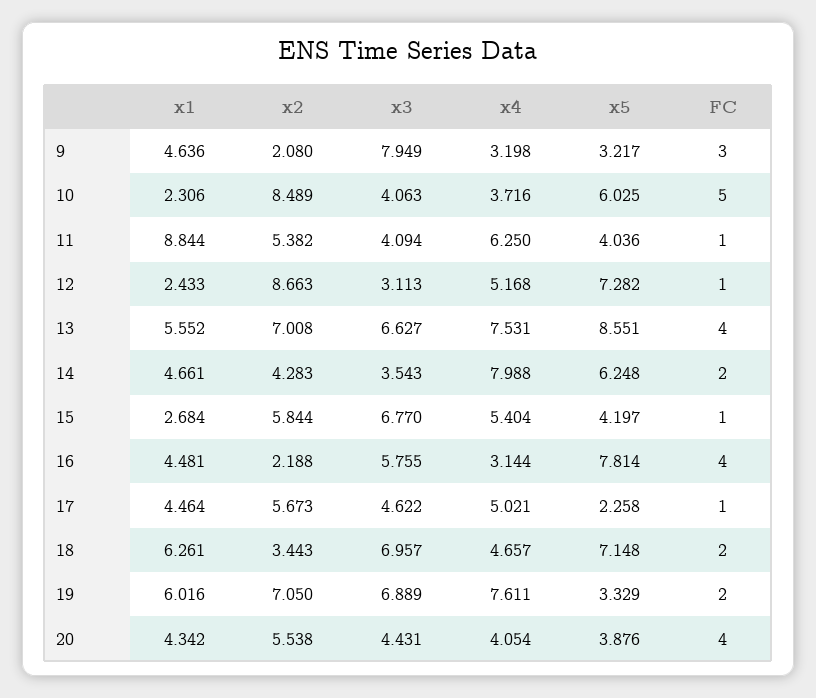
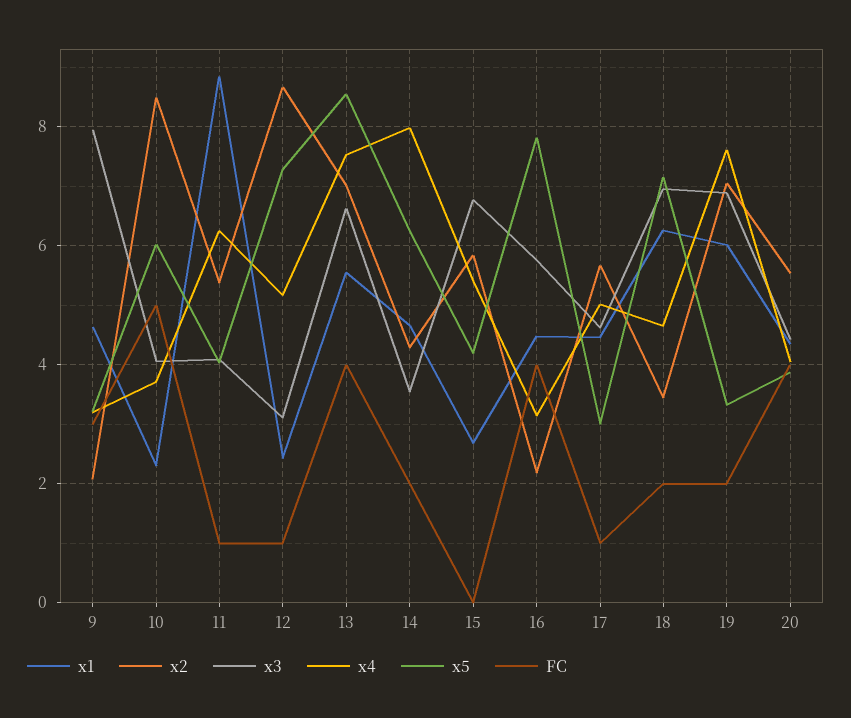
FC, 15: 1 -> 0
x5, 17: 2.258 -> 3

